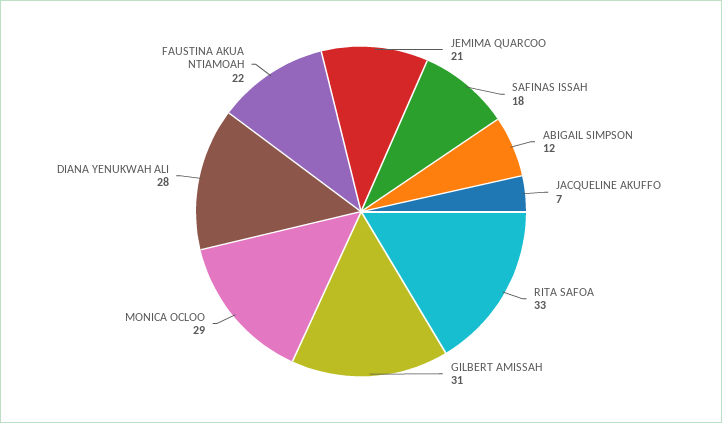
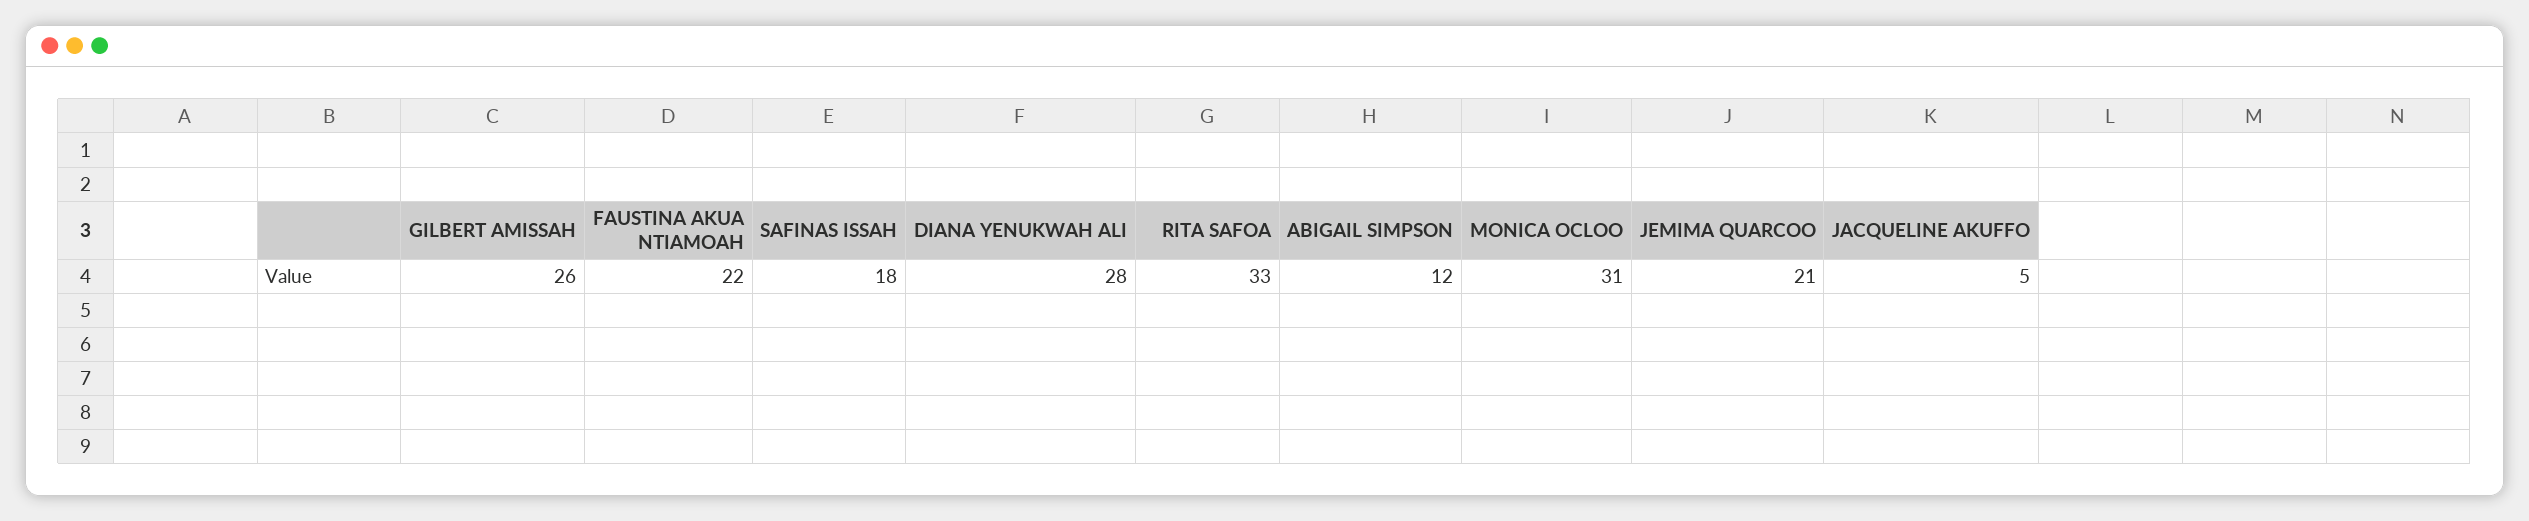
JACQUELINE AKUFFO: 7 -> 5
GILBERT AMISSAH: 31 -> 26
MONICA OCLOO: 29 -> 31

